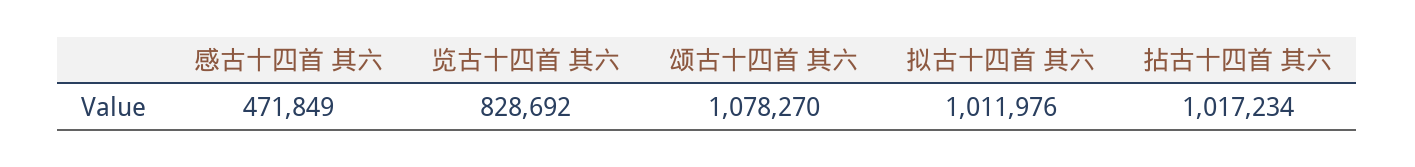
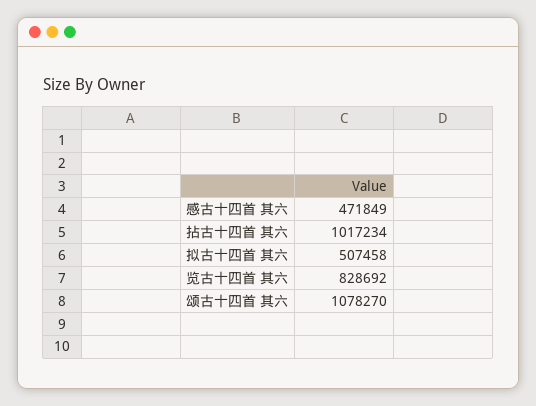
拟古十四首 其六: 1011976 -> 507458

